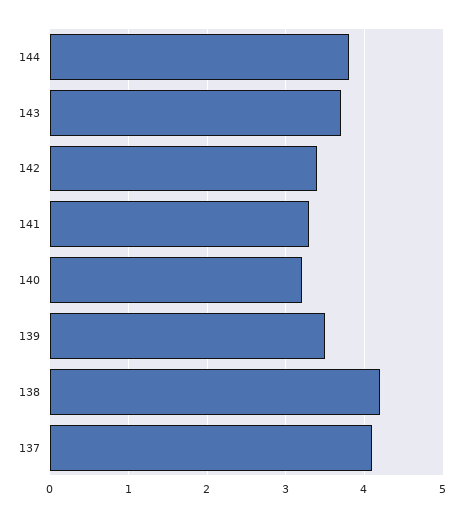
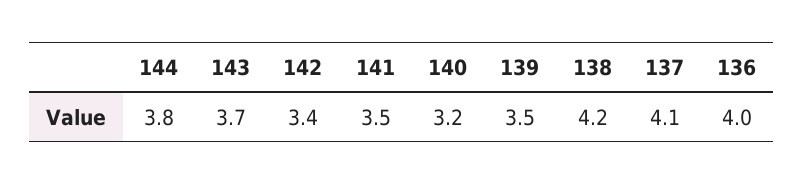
141: 3.3 -> 3.5
136: none -> 4

